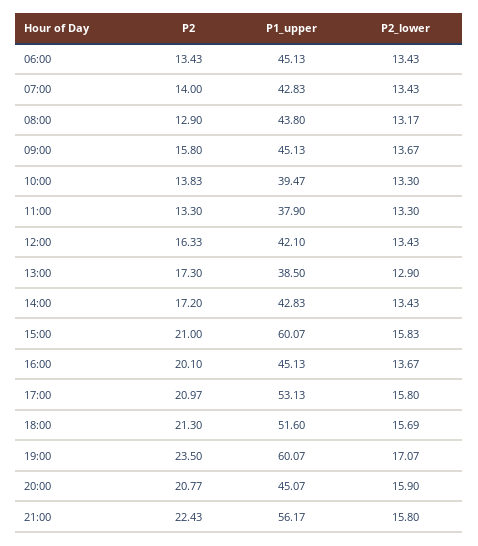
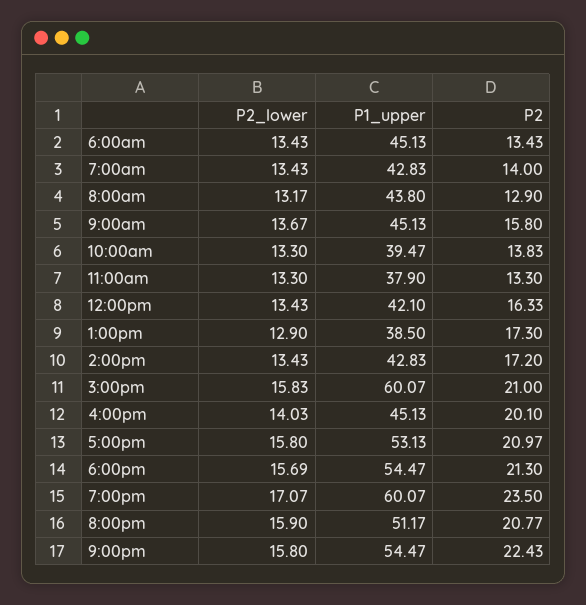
P2_lower, 16:00: 13.67 -> 14.03
P1_upper, 18:00: 51.6 -> 54.47
P1_upper, 20:00: 45.07 -> 51.17
P1_upper, 21:00: 56.17 -> 54.47

